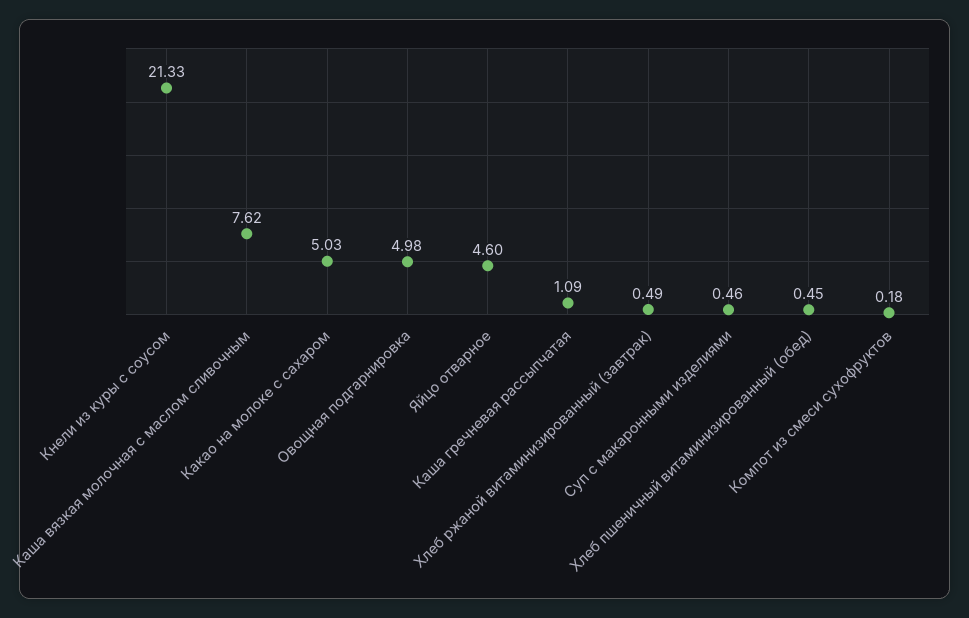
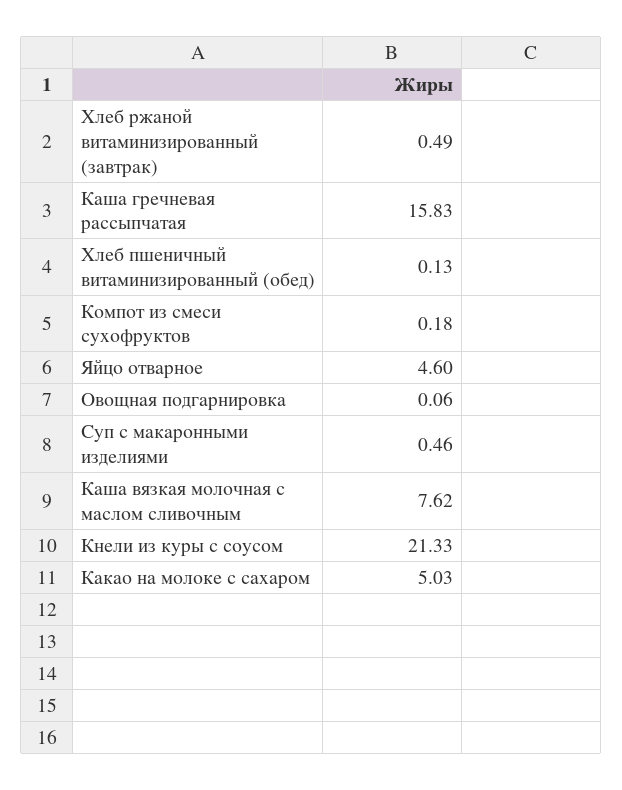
Овощная подгарнировка: 4.98 -> 0.06
Каша гречневая рассыпчатая: 1.09 -> 15.83
Хлеб пшеничный витаминизированный (обед): 0.45 -> 0.13

